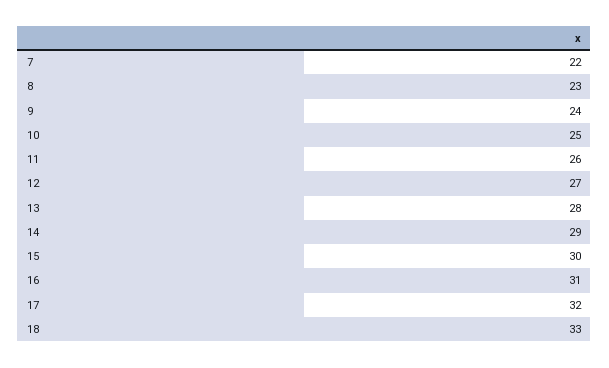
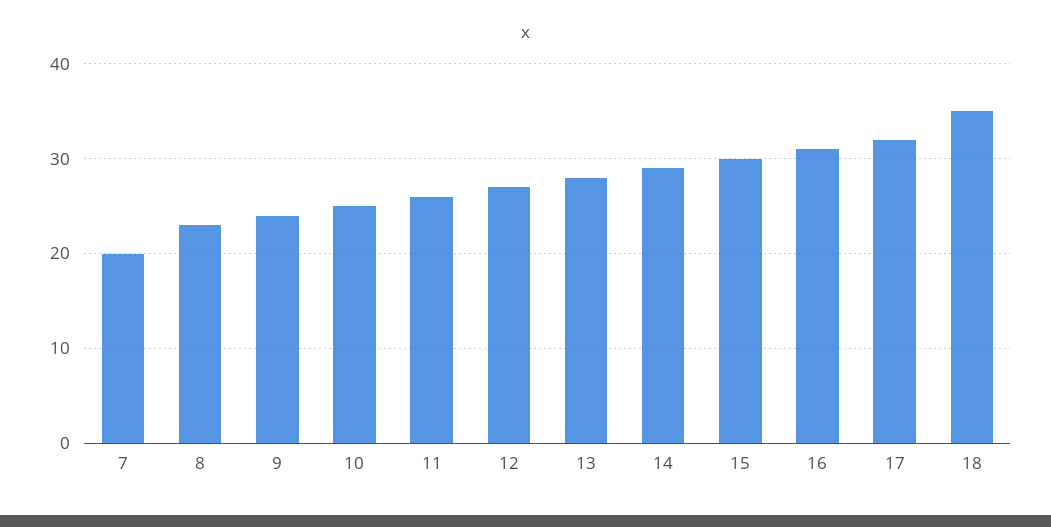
7: 22 -> 20
18: 33 -> 35

